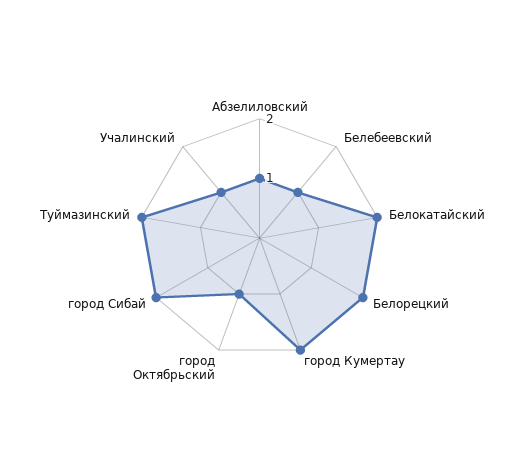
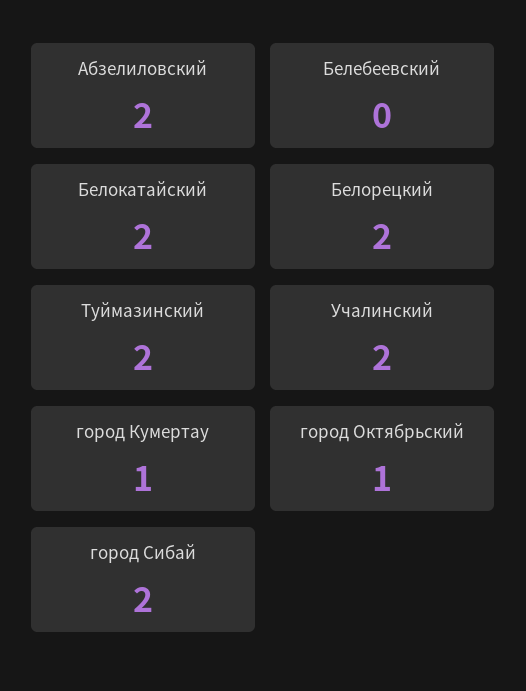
Абзелиловский: 1 -> 2
Белебеевский: 1 -> 0
город Кумертау: 2 -> 1
Учалинский: 1 -> 2

